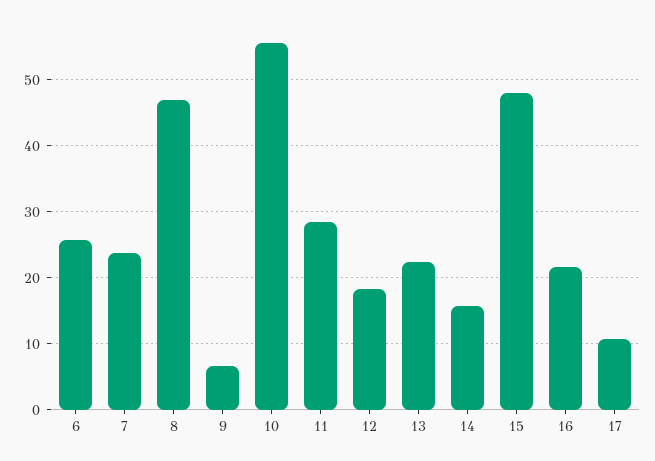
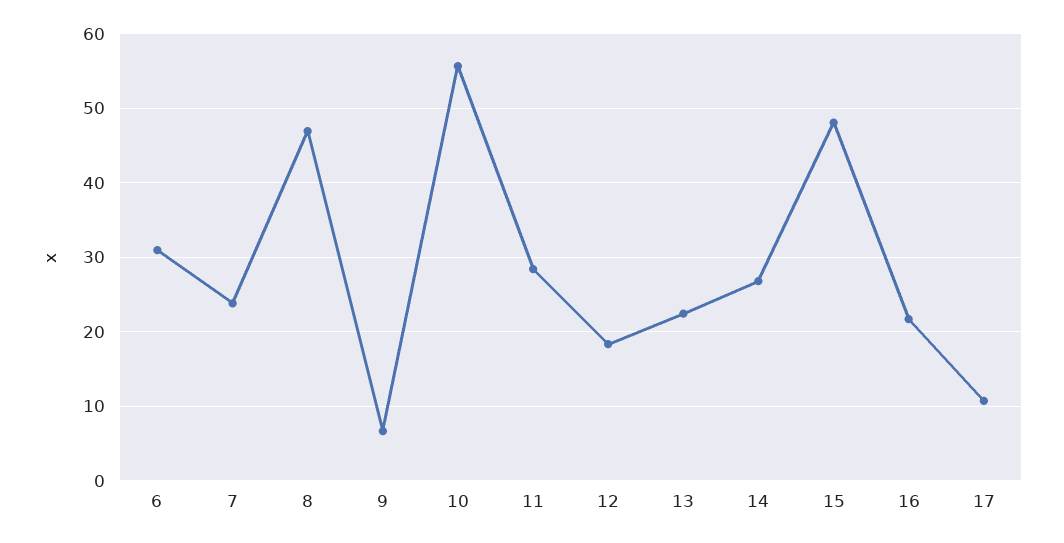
6: 26 -> 31
14: 16 -> 27

